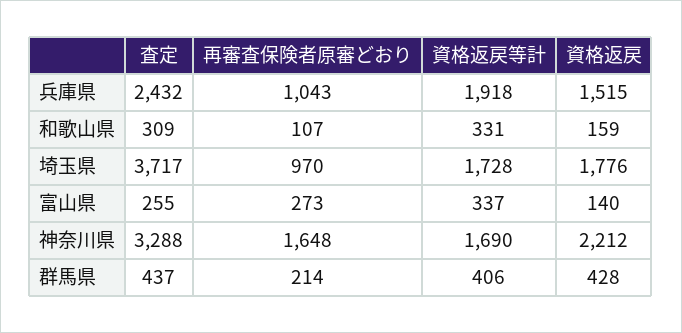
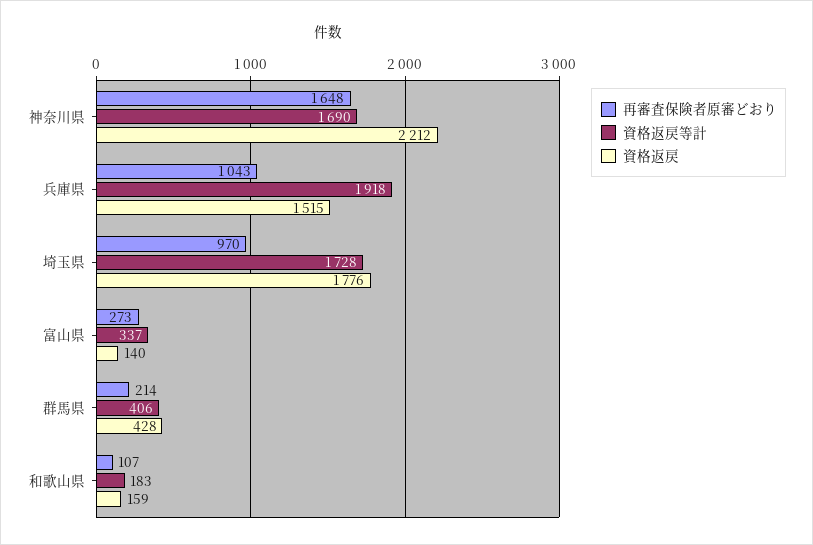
査定, 兵庫県: 2432 -> none
査定, 和歌山県: 309 -> none
資格返戻等計, 和歌山県: 331 -> 183
査定, 埼玉県: 3717 -> none
査定, 富山県: 255 -> none
査定, 神奈川県: 3288 -> none
査定, 群馬県: 437 -> none

